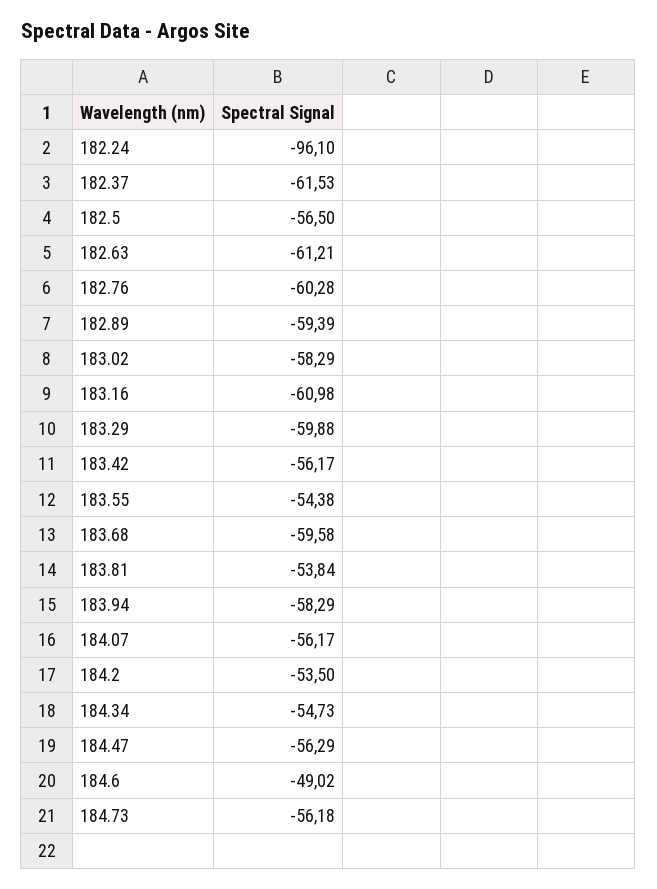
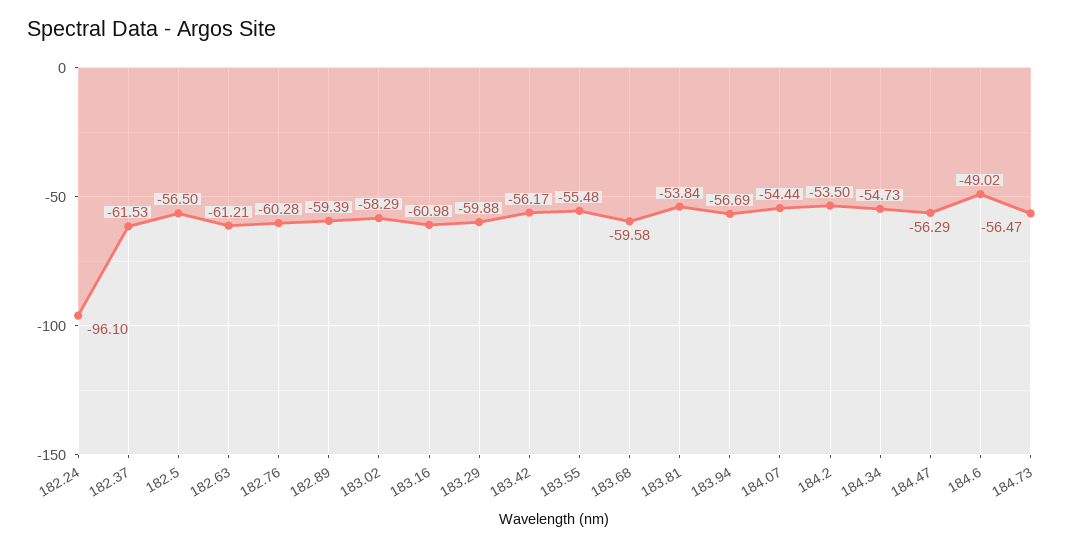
183.55: -54.38 -> -55.48
183.94: -58.29 -> -56.69
184.07: -56.17 -> -54.44
184.73: -56.18 -> -56.47

